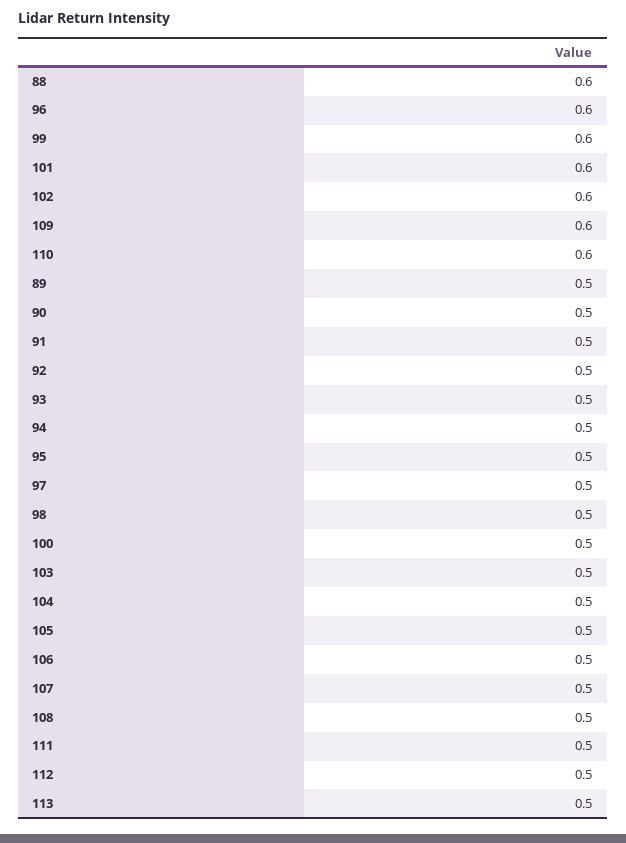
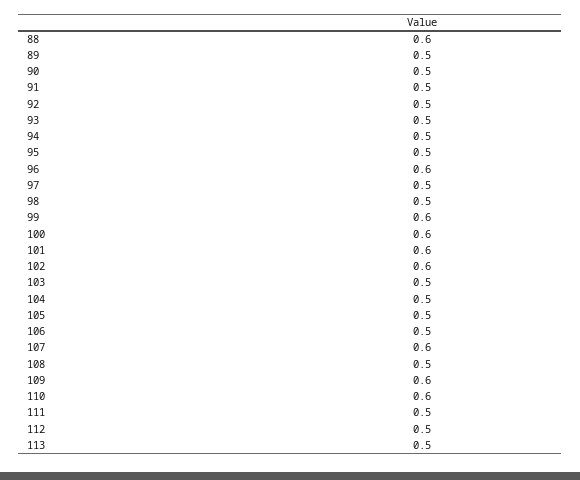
100: 0.5 -> 0.6
107: 0.5 -> 0.6

